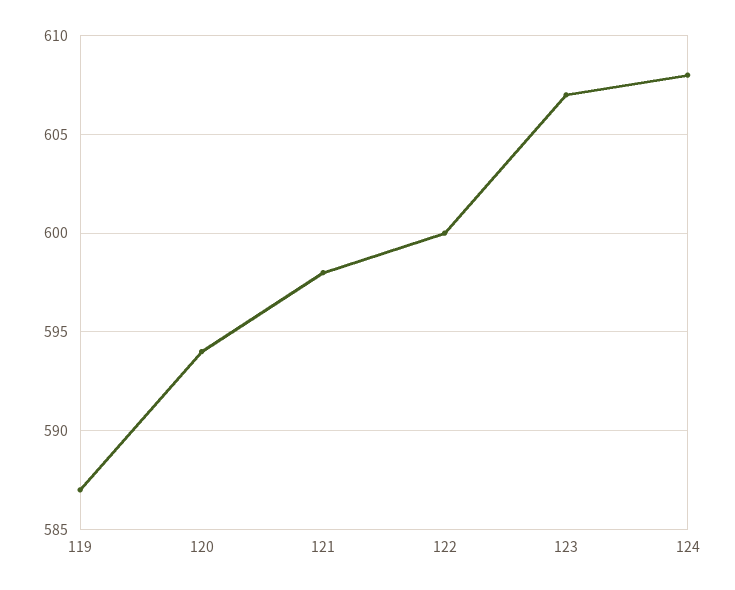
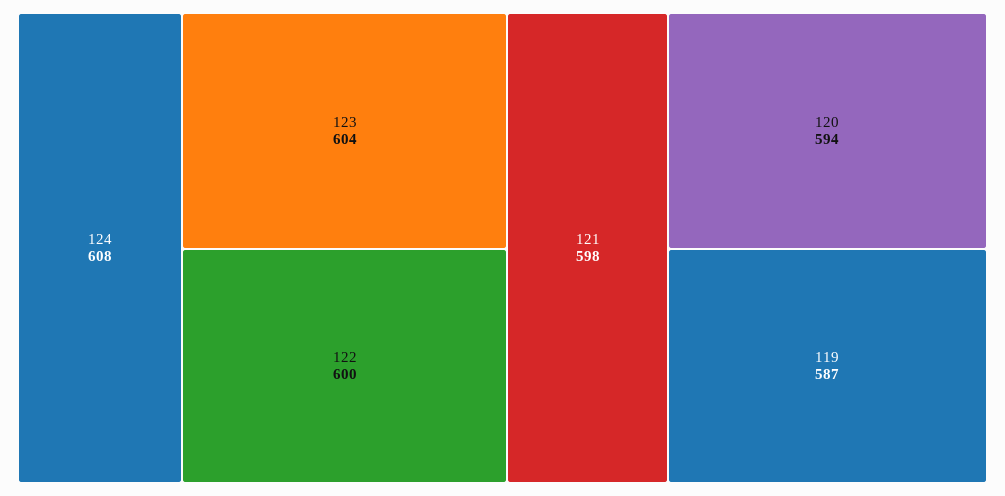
123: 607 -> 604

